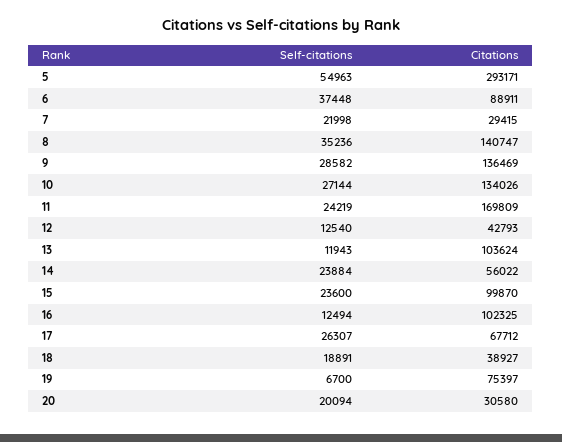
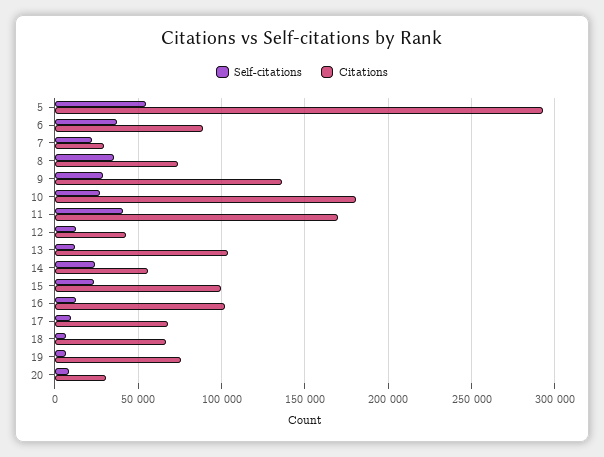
Citations, 8: 140747 -> 75000
Citations, 10: 134026 -> 180000
Self-citations, 11: 24219 -> 40000
Self-citations, 17: 26307 -> 10000
Self-citations, 18: 18891 -> 5000
Citations, 18: 38927 -> 65000
Self-citations, 20: 20094 -> 10000

